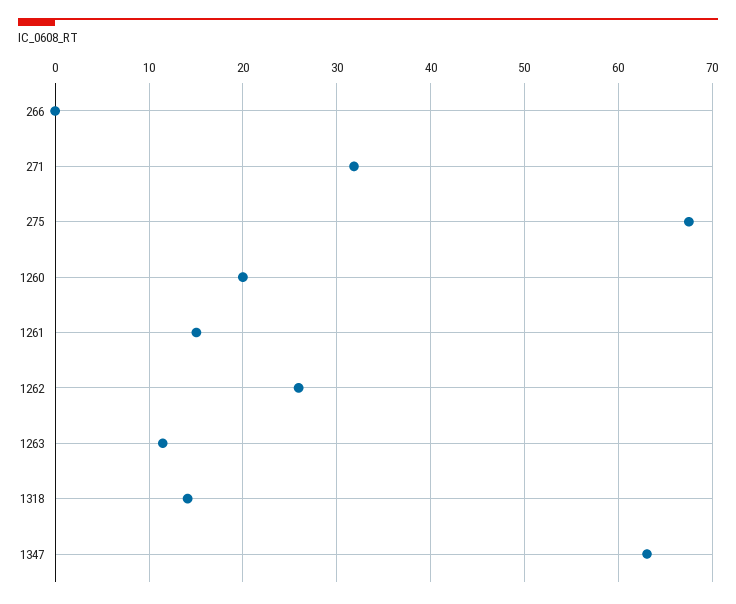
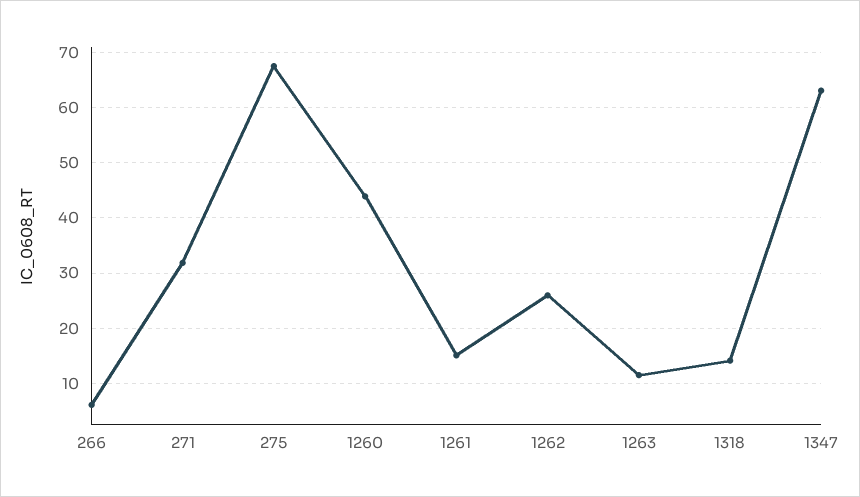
266: 0 -> 6
1260: 20 -> 44

